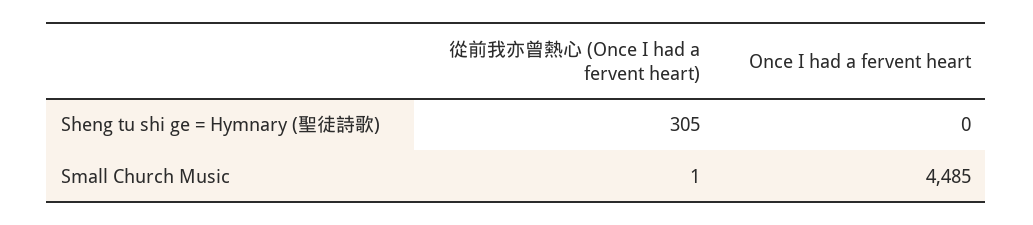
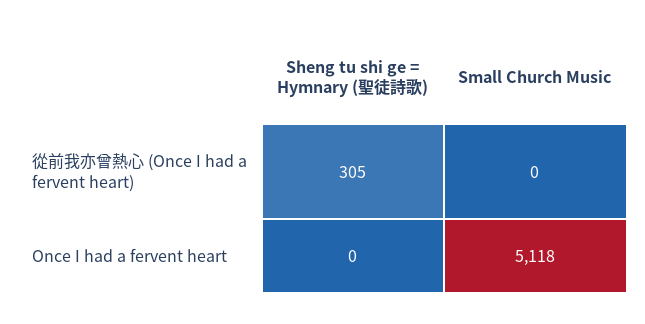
從前我亦曾熱心 (Once I had a fervent heart), Small Church Music: 1 -> 0
Once I had a fervent heart, Small Church Music: 4485 -> 5118

